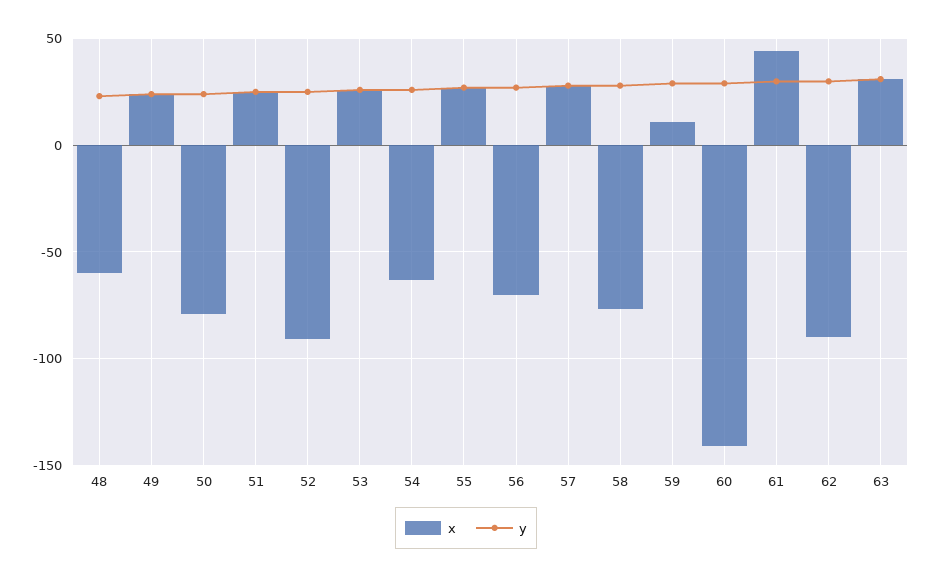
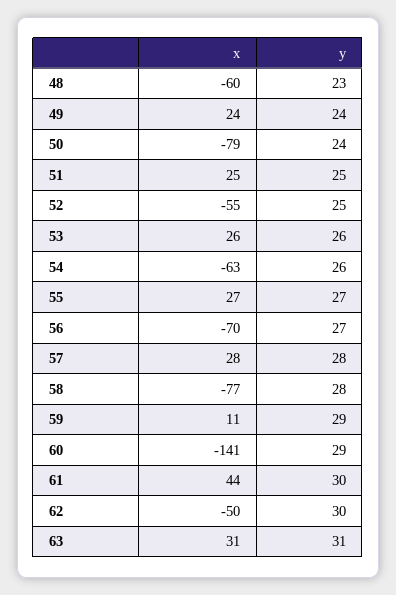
x, 52: -90 -> -55
x, 62: -90 -> -50

